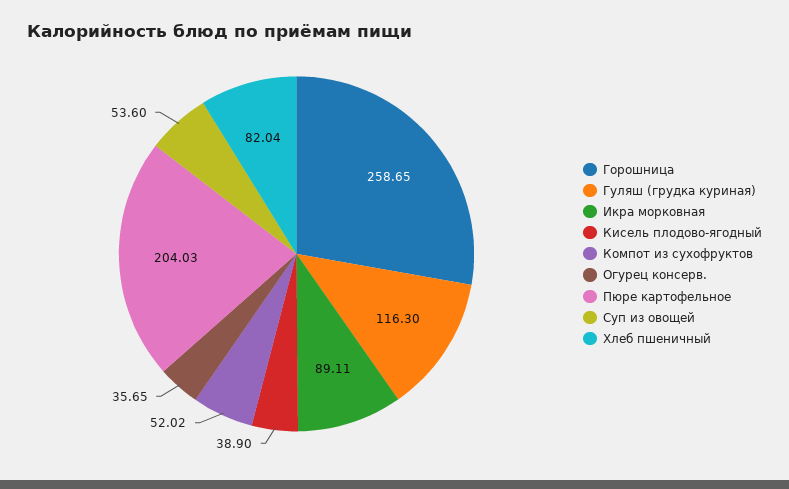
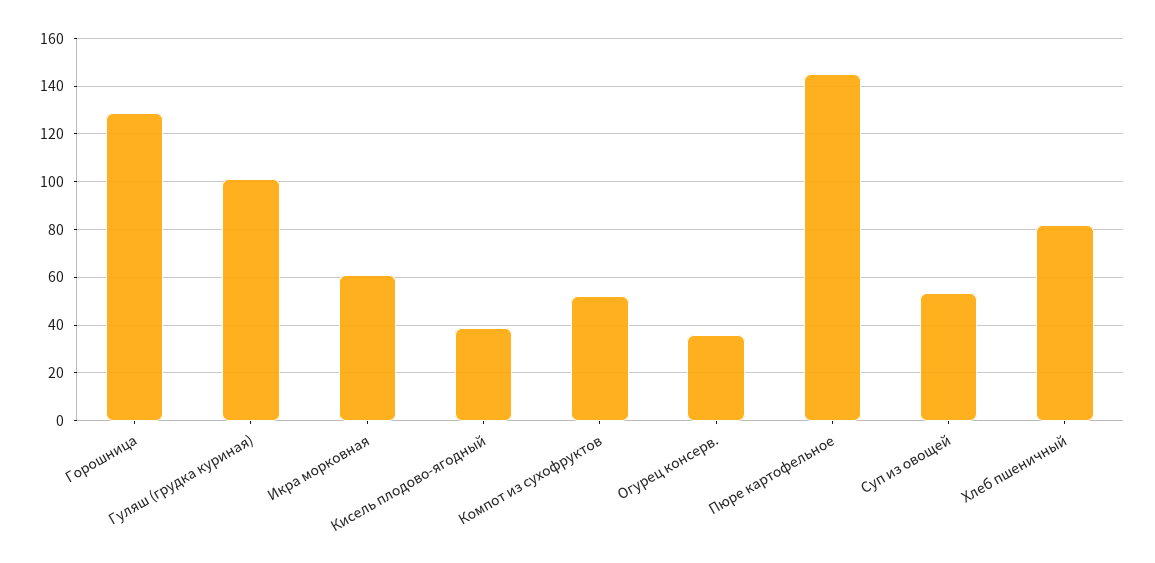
Горошница: 258.65 -> 130
Гуляш (грудка куриная): 116.3 -> 100
Икра морковная: 89.11 -> 60
Пюре картофельное: 204.03 -> 145

